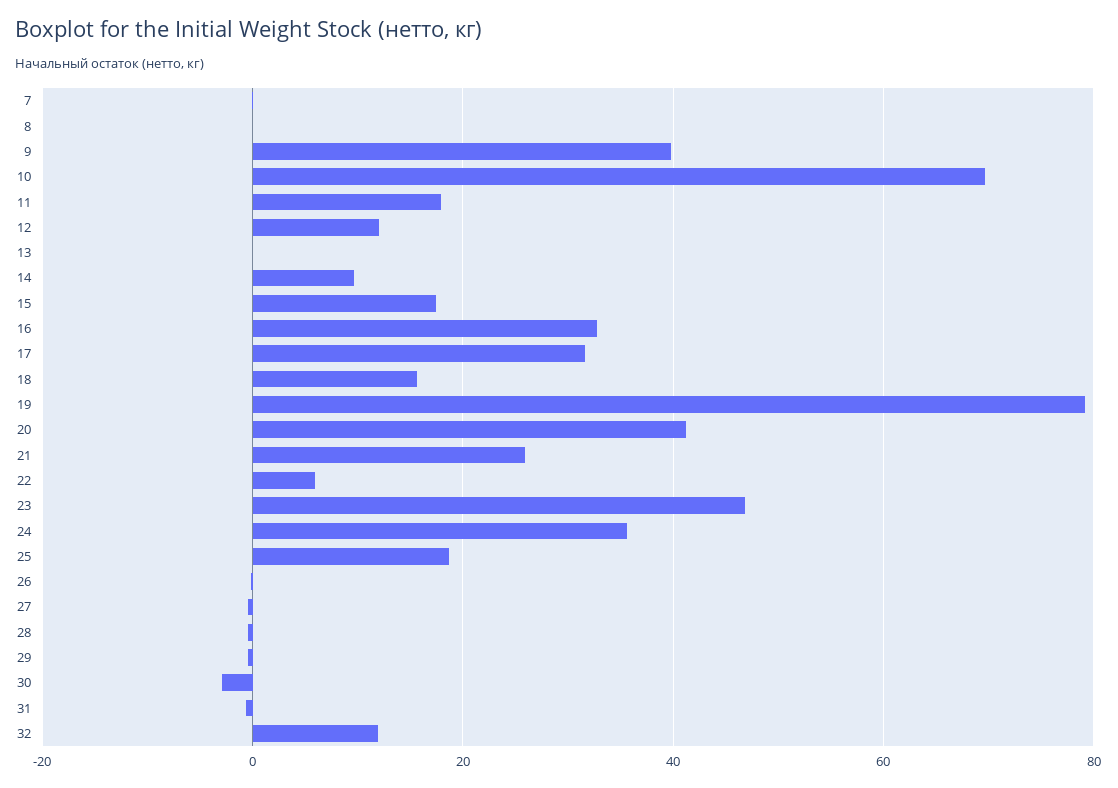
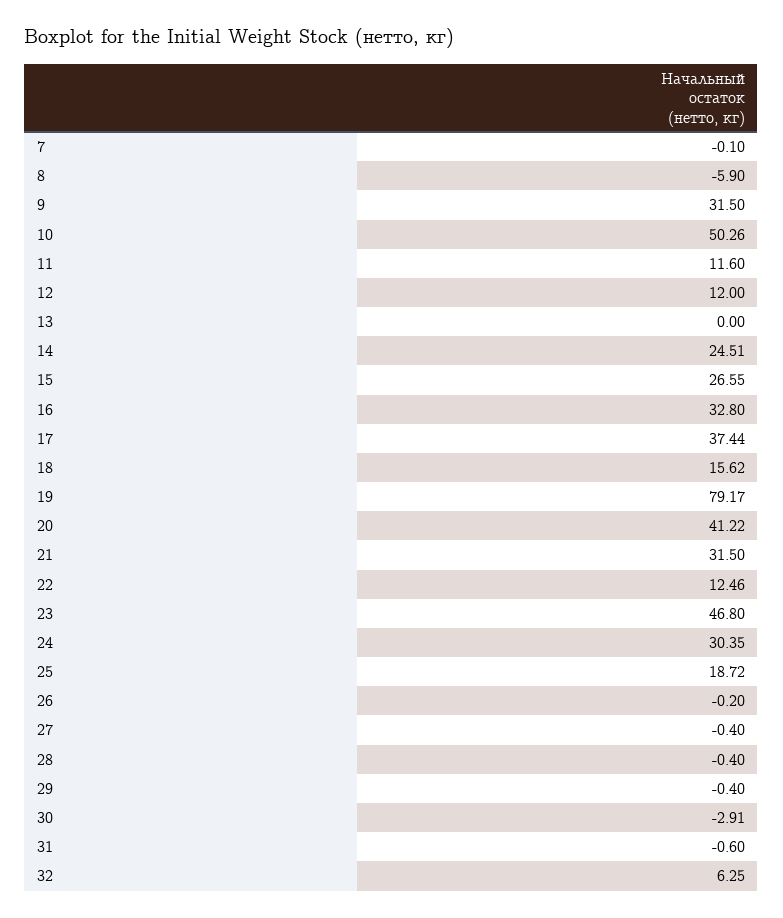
8: 0 -> -5.9
9: 40 -> 31.5
10: 70 -> 50.26
11: 18 -> 11.6
14: 10 -> 24.51
15: 18 -> 26.55
17: 32 -> 37.44
21: 26 -> 31.5
22: 6 -> 12.46
24: 36 -> 30.35
32: 12 -> 6.25

